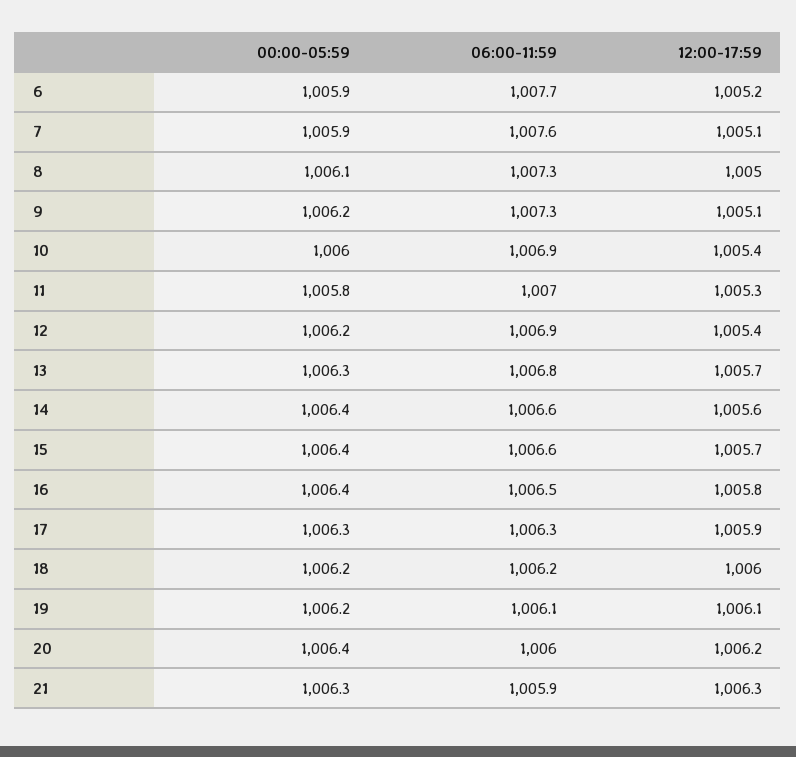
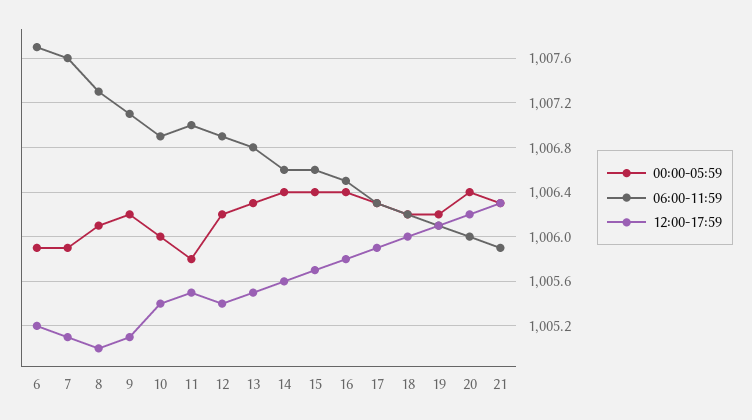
06:00-11:59, 9: 1007.3 -> 1007.1
12:00-17:59, 11: 1005.3 -> 1005.5
12:00-17:59, 13: 1005.7 -> 1005.5

